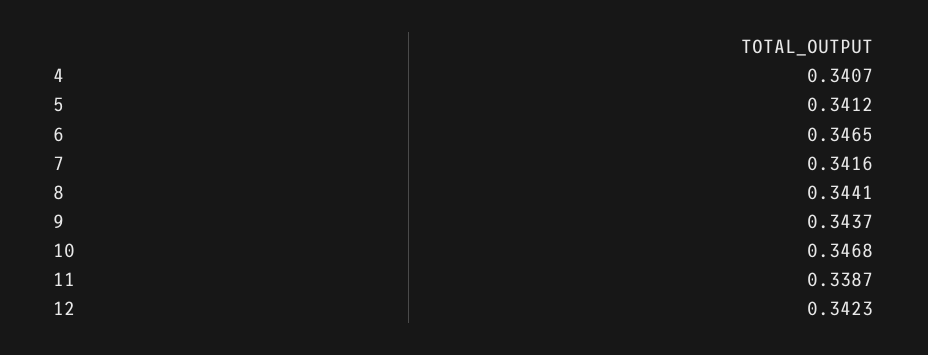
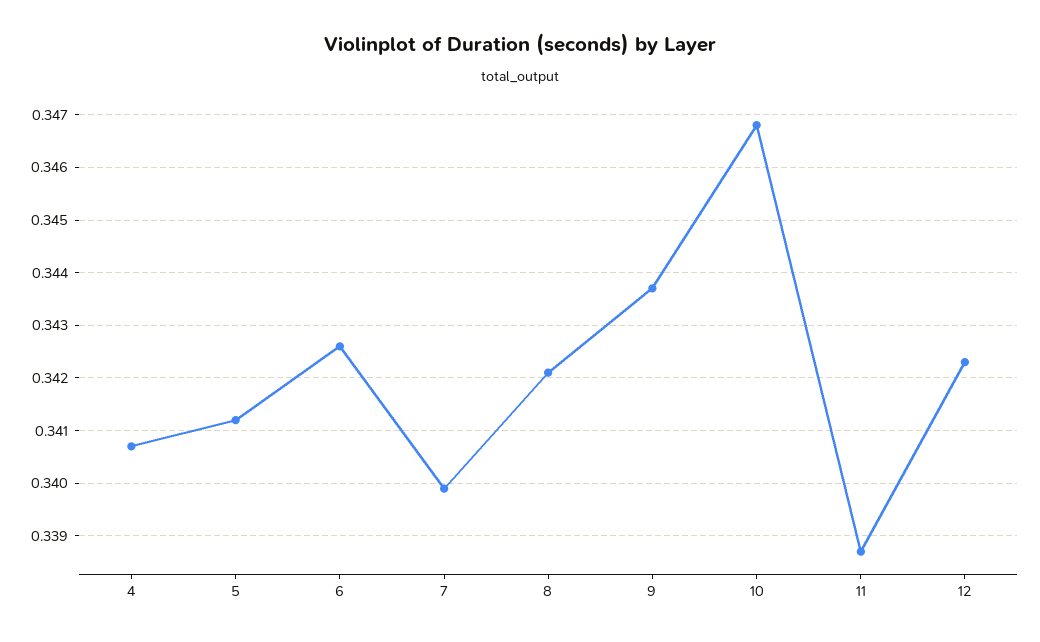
6: 0.3465 -> 0.3425
7: 0.3416 -> 0.34
8: 0.3441 -> 0.342

